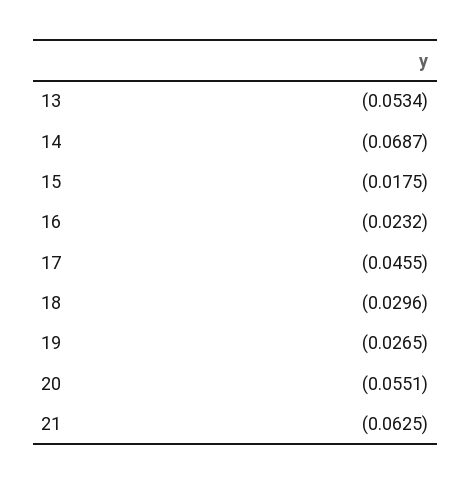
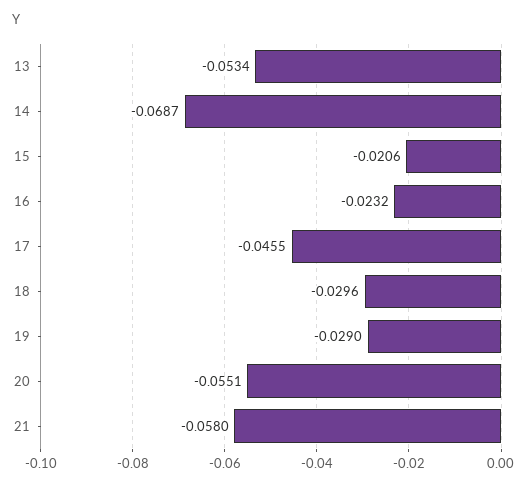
15: -0.0175 -> -0.0206
19: -0.0265 -> -0.029
21: -0.0625 -> -0.058

